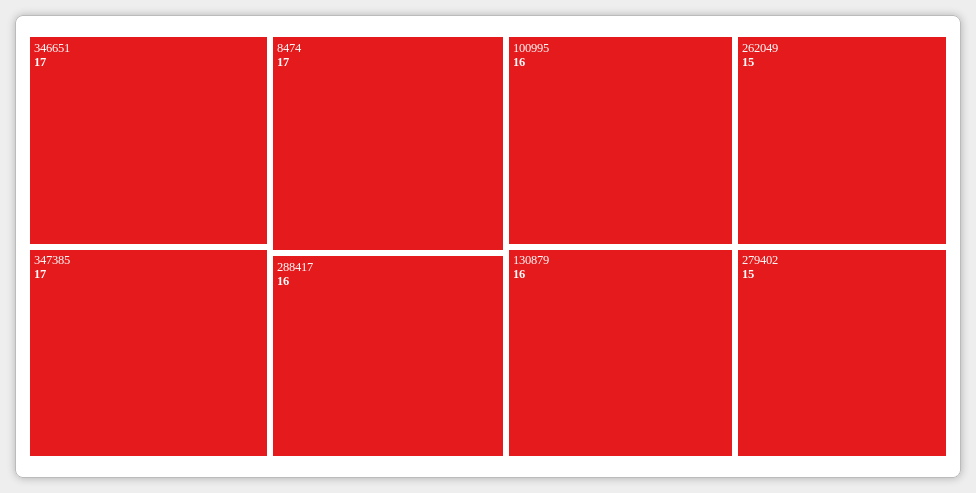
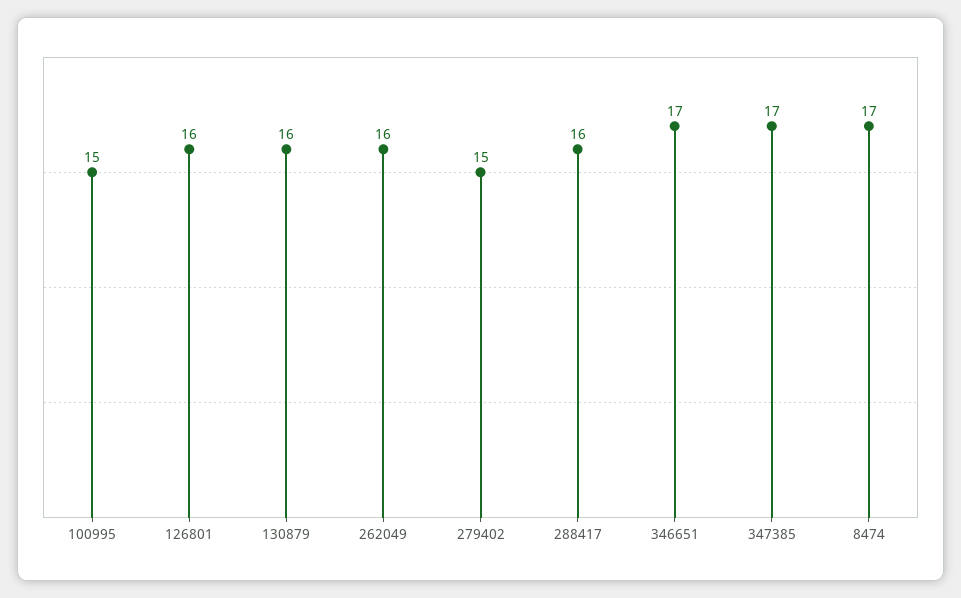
100995: 16 -> 15
262049: 15 -> 16
126801: none -> 16

